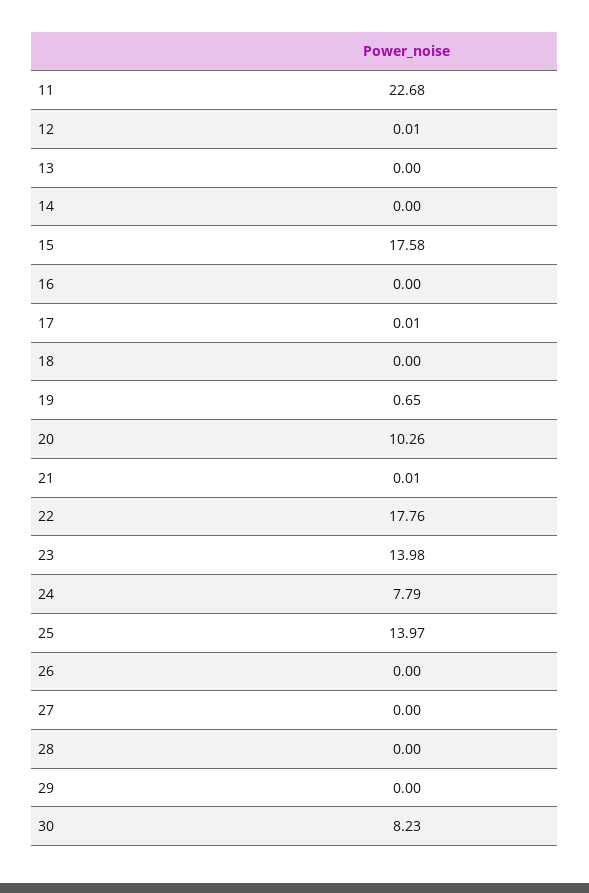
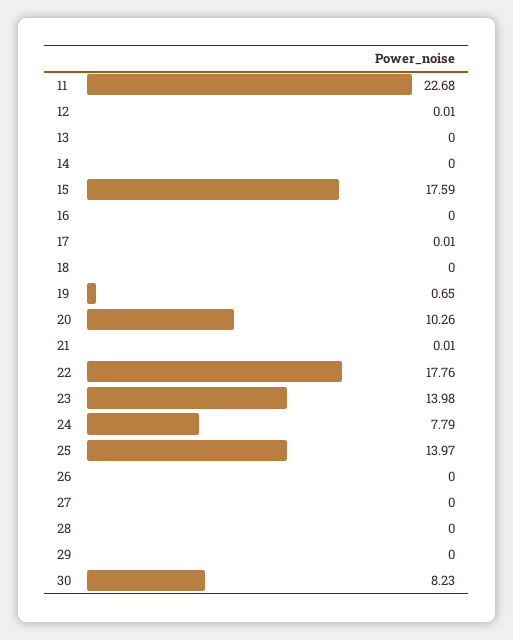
15: 17.58 -> 17.59

